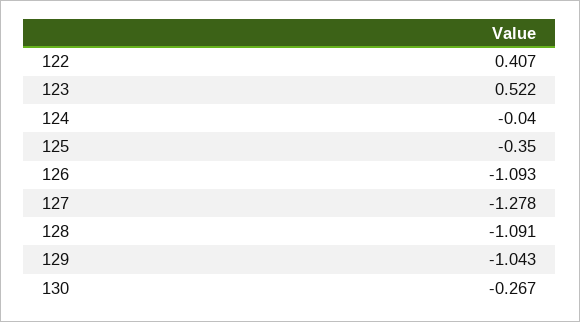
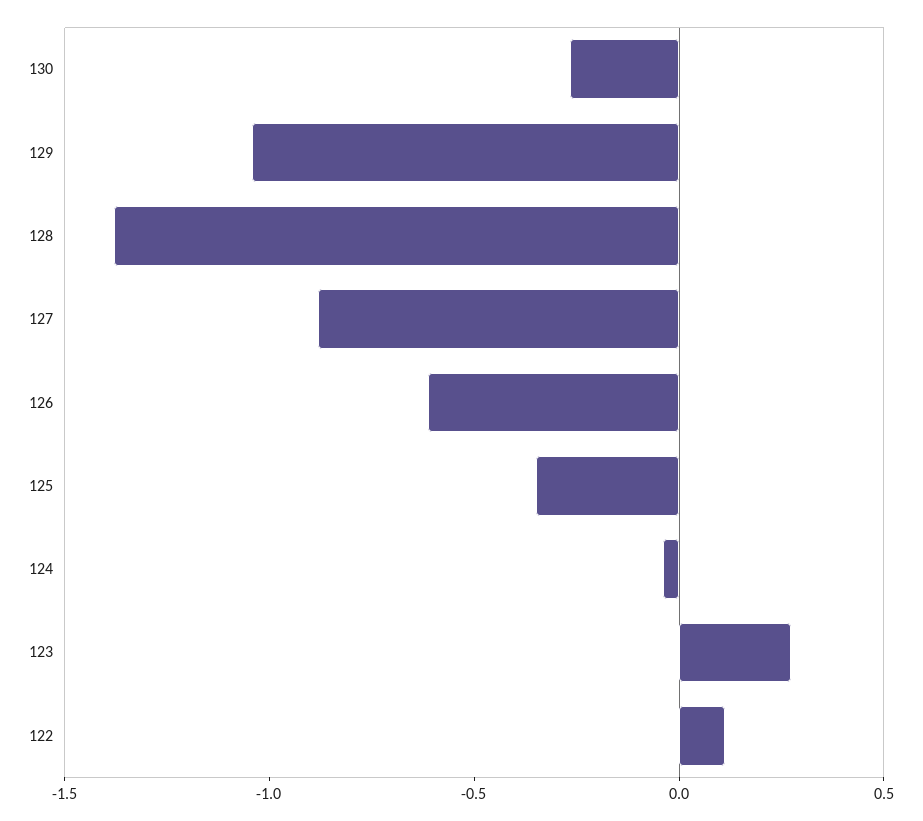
122: 0.407 -> 0.1
123: 0.522 -> 0.3
126: -1.093 -> -0.6
127: -1.278 -> -0.9
128: -1.091 -> -1.4

